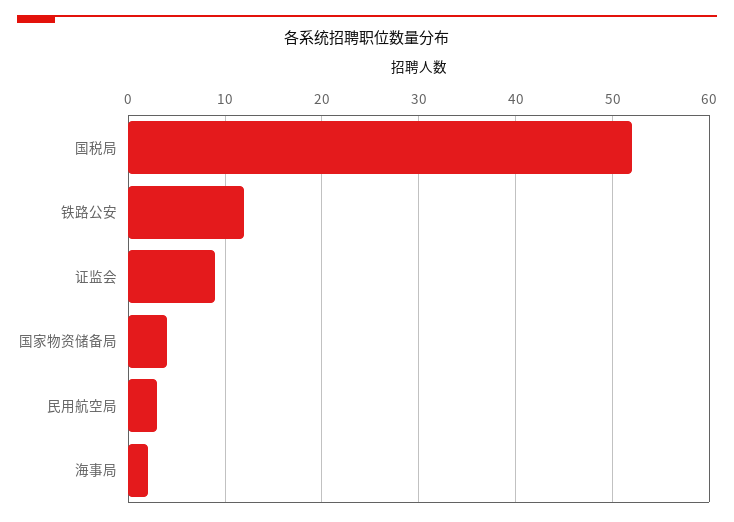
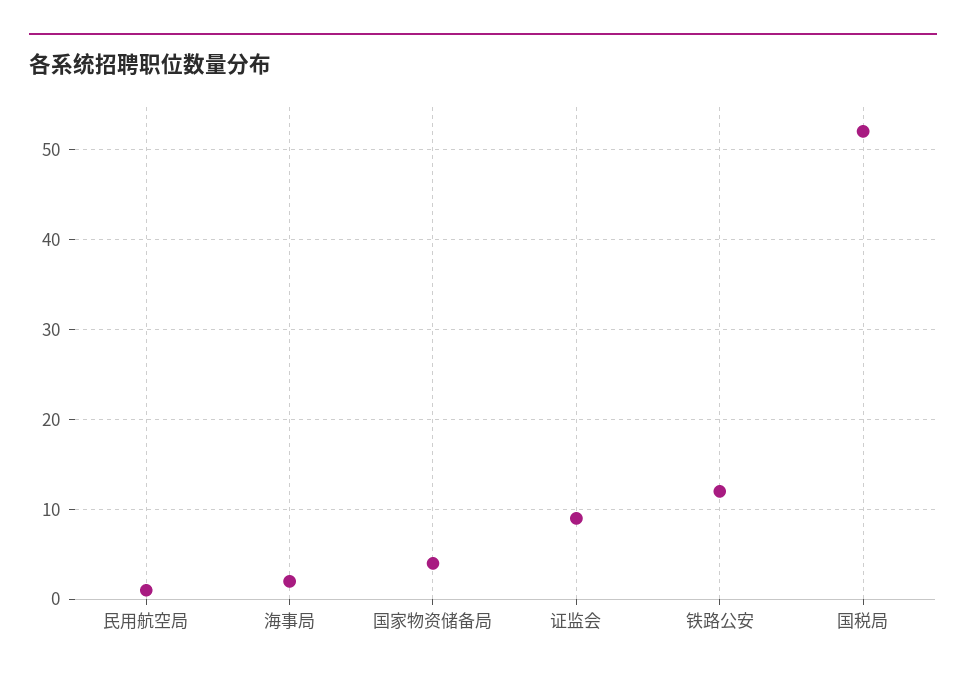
民用航空局: 3 -> 1

